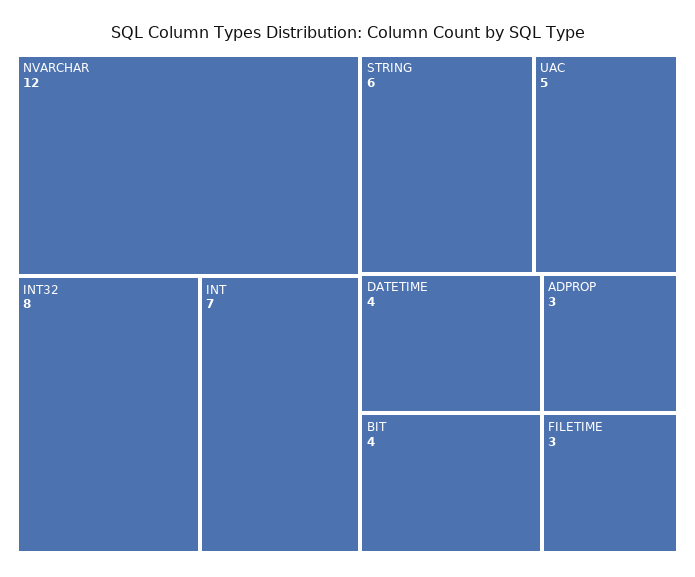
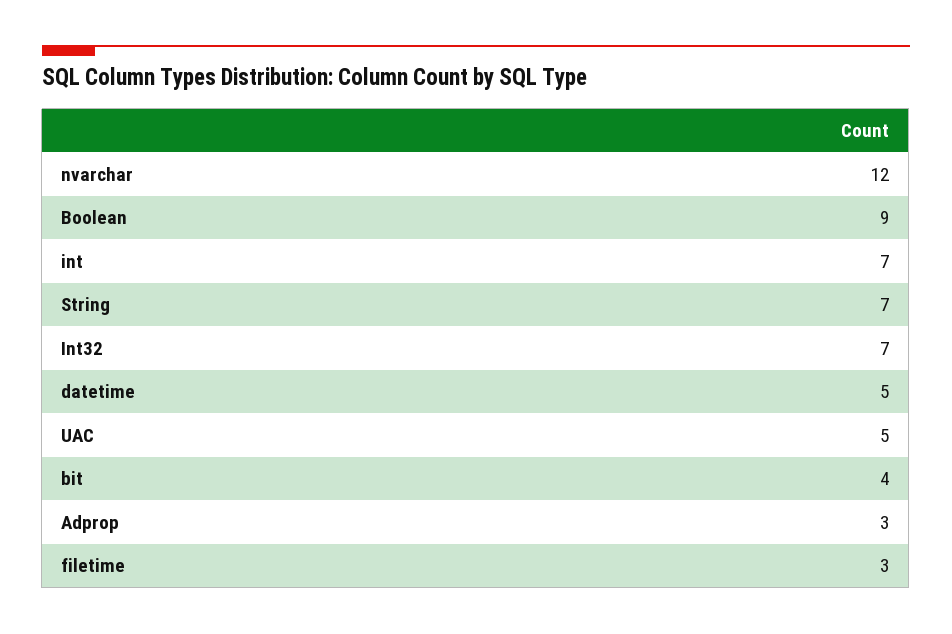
INT32: 8 -> 7
STRING: 6 -> 7
DATETIME: 4 -> 5
Boolean: none -> 9

